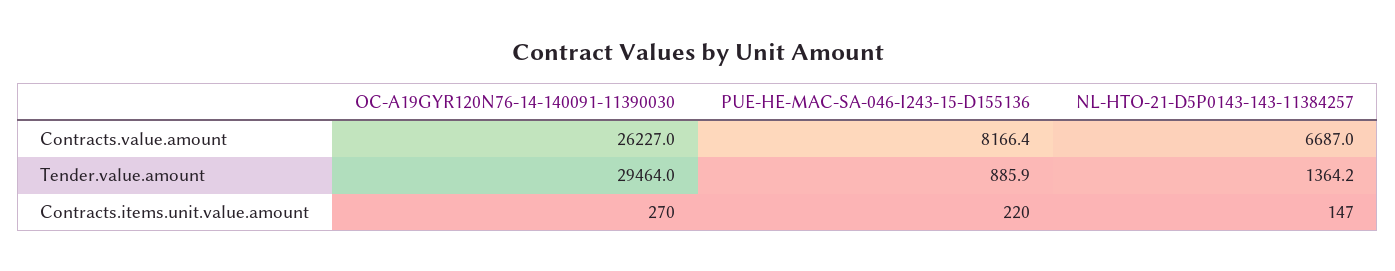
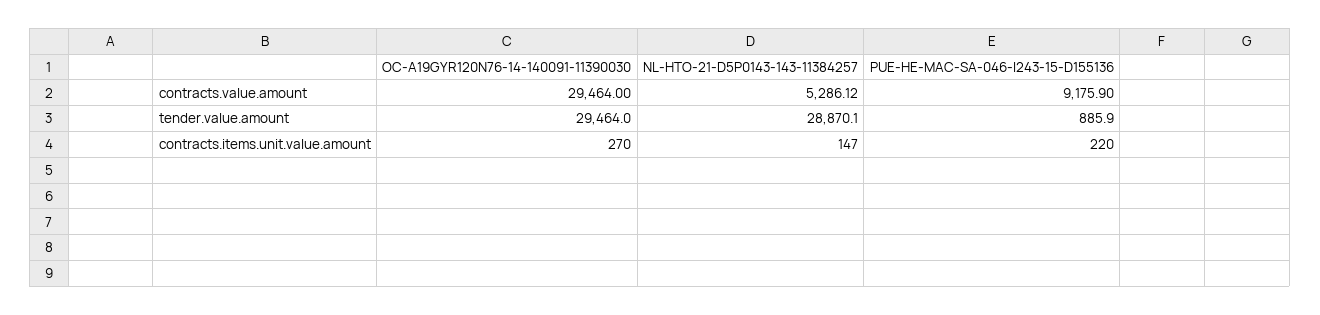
OC-A19GYR120N76-14-140091-11390030, Contracts.value.amount: 26227 -> 29464
PUE-HE-MAC-SA-046-I243-15-D155136, Contracts.value.amount: 8166.4 -> 9175.9
NL-HTO-21-D5P0143-143-11384257, Contracts.value.amount: 6687 -> 5286.12
NL-HTO-21-D5P0143-143-11384257, Tender.value.amount: 1364.2 -> 28870.1

